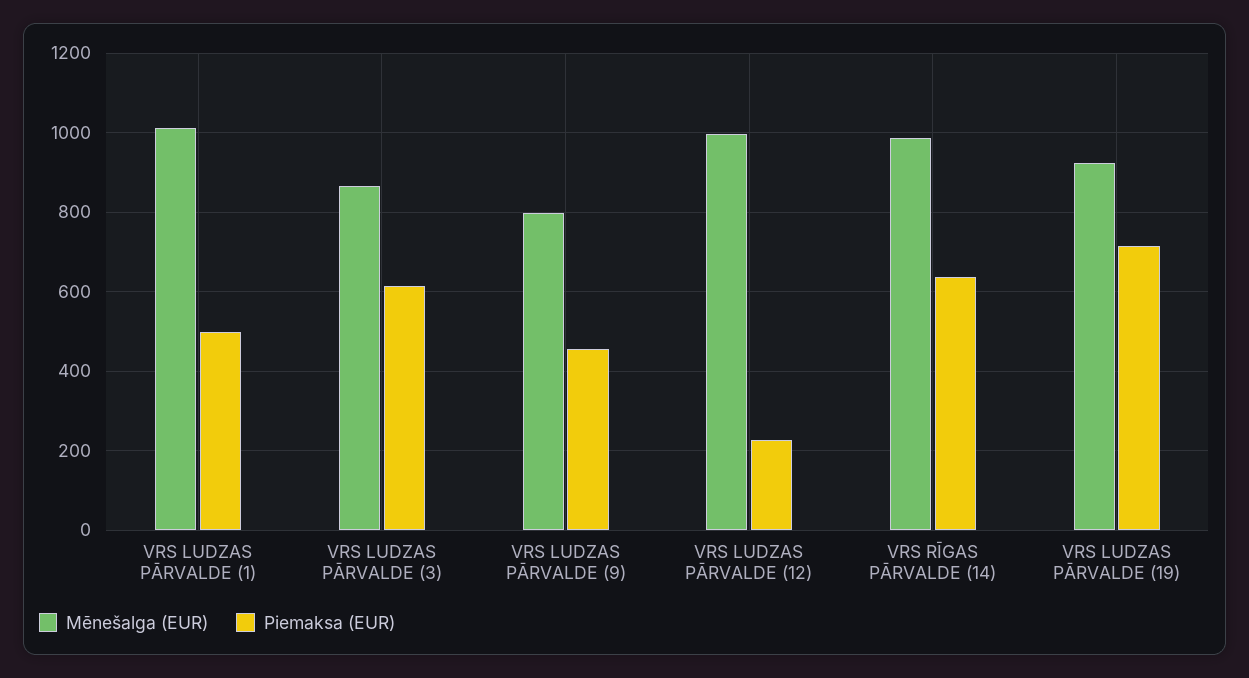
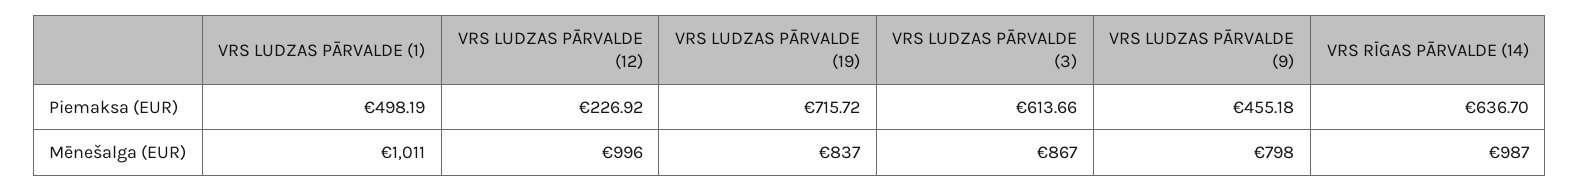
Mēnešalga (EUR), VRS LUDZAS PĀRVALDE (19): 920 -> 837

